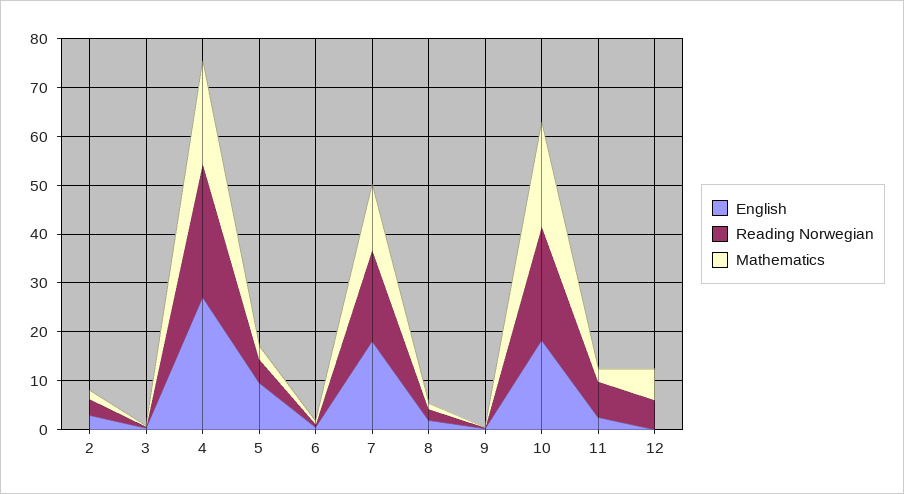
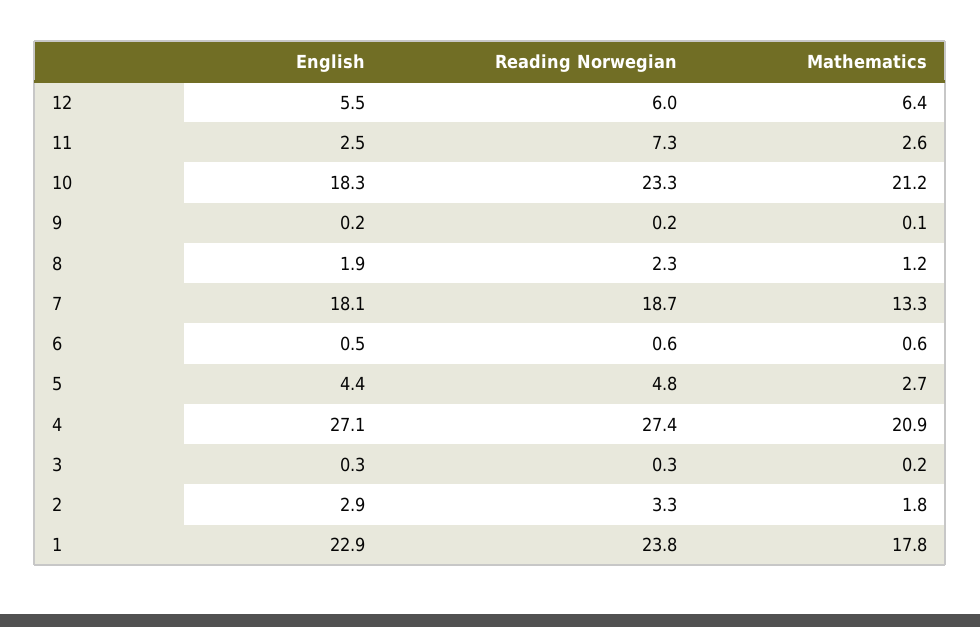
English, 5: 10 -> 4.4
English, 12: 0 -> 5.5
English, 1: none -> 22.9
Reading Norwegian, 1: none -> 23.8
Mathematics, 1: none -> 17.8

